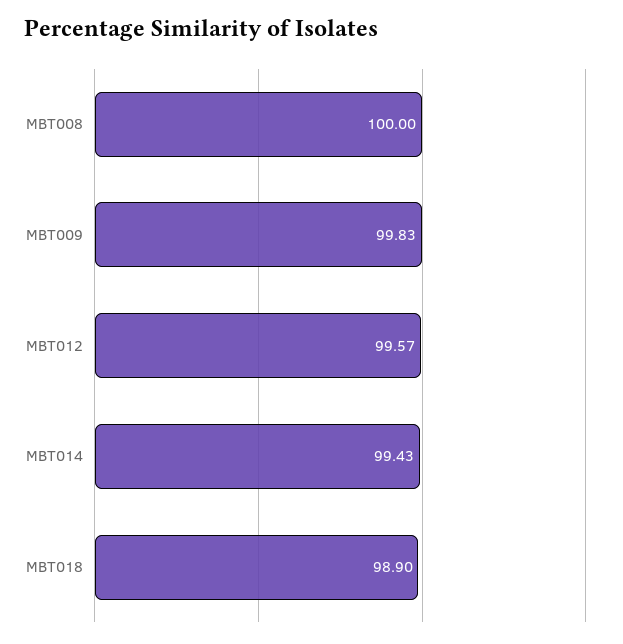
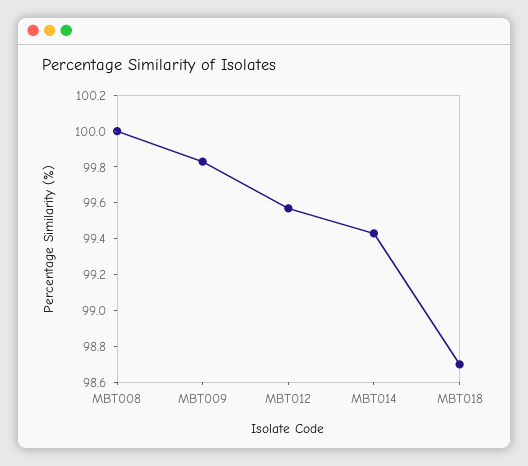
MBT018: 98.9 -> 98.7

